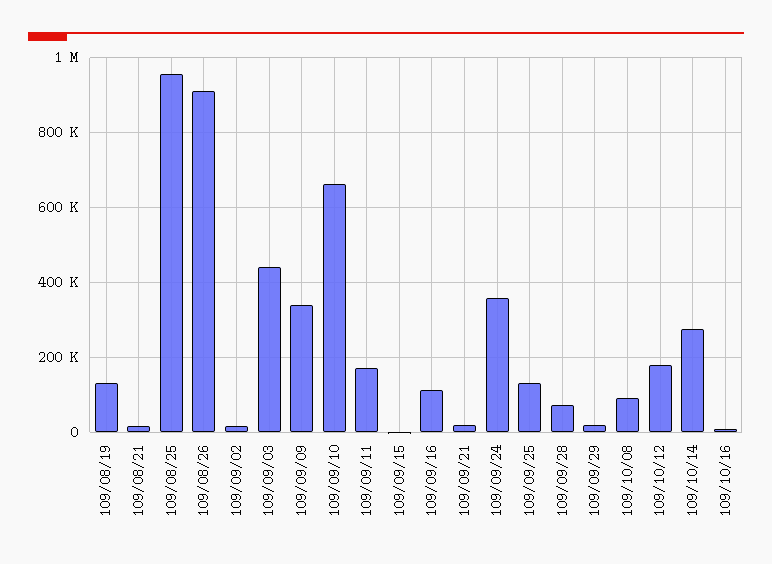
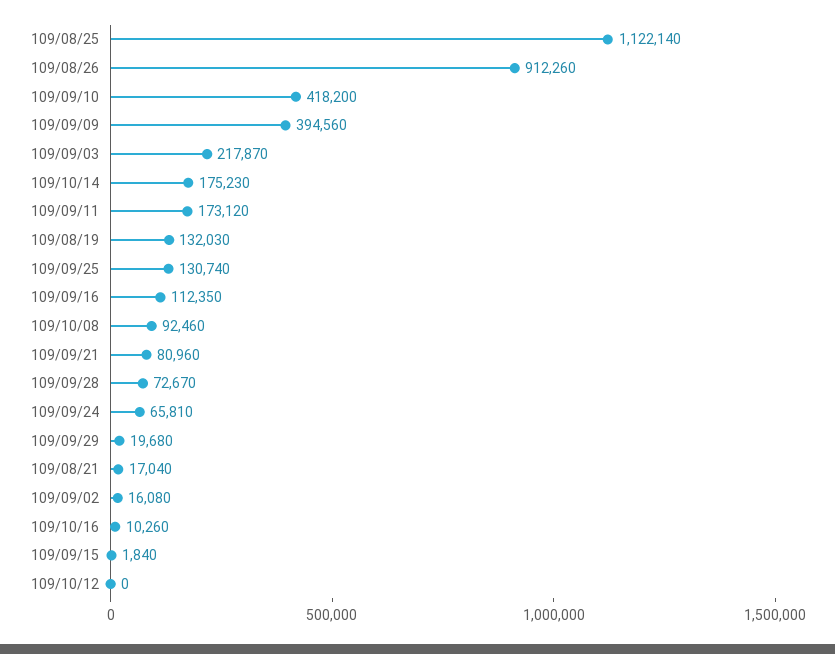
109/08/25: 960000 -> 1122140
109/09/03: 440000 -> 217870
109/09/09: 340000 -> 394560
109/09/10: 660000 -> 418200
109/09/21: 20000 -> 80960
109/09/24: 360000 -> 65810
109/10/12: 180000 -> 0
109/10/14: 280000 -> 175230

